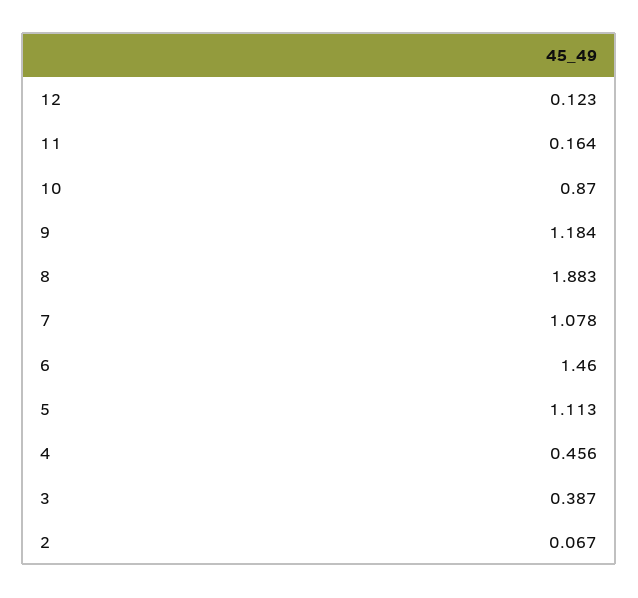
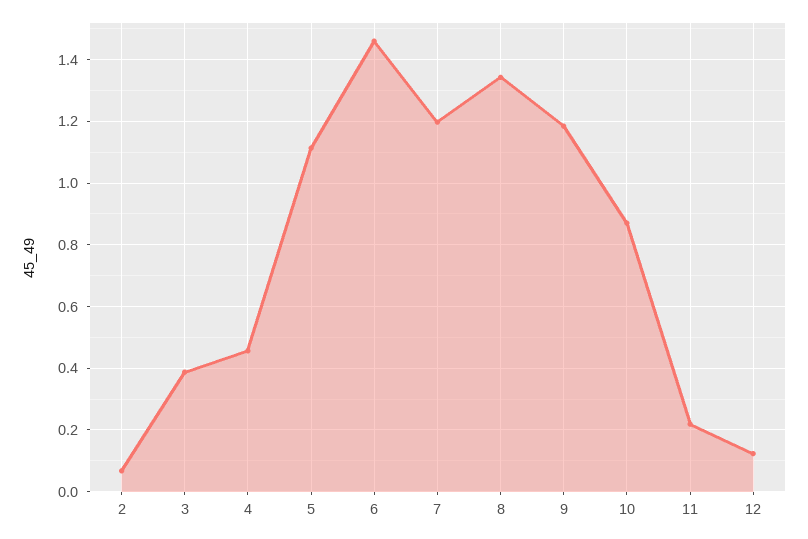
11: 0.164 -> 0.22
8: 1.883 -> 1.34
7: 1.078 -> 1.2

